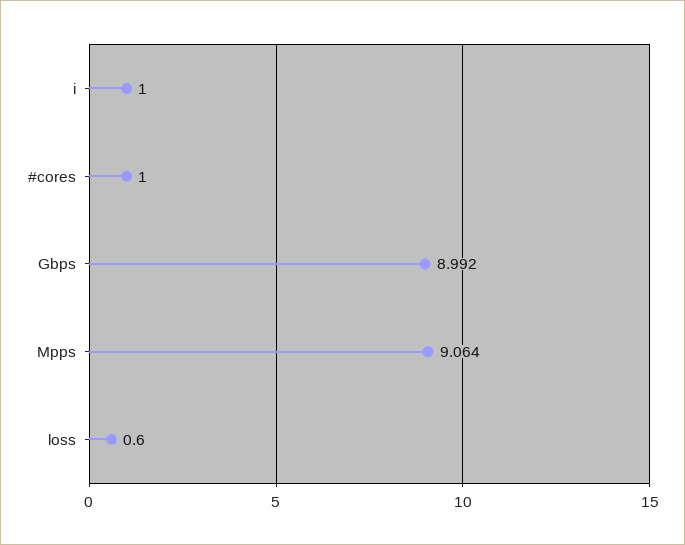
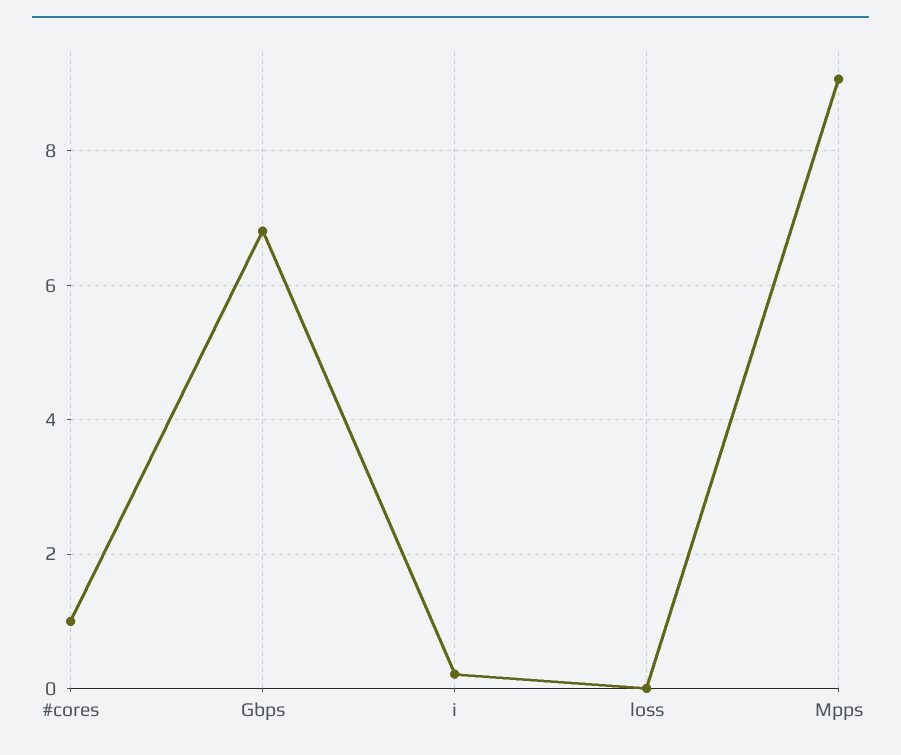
i: 1 -> 0.2
Gbps: 8.992 -> 6.8
loss: 0.6 -> 0

